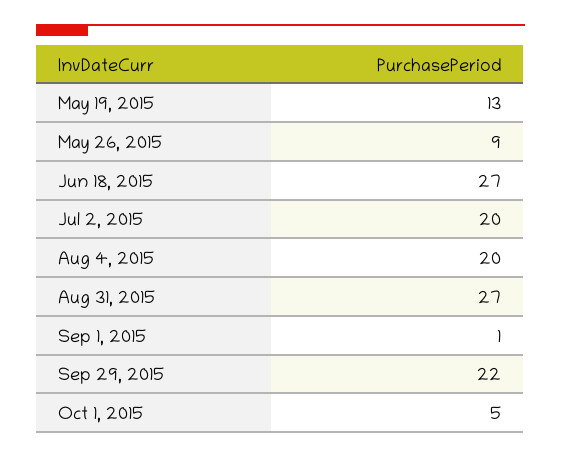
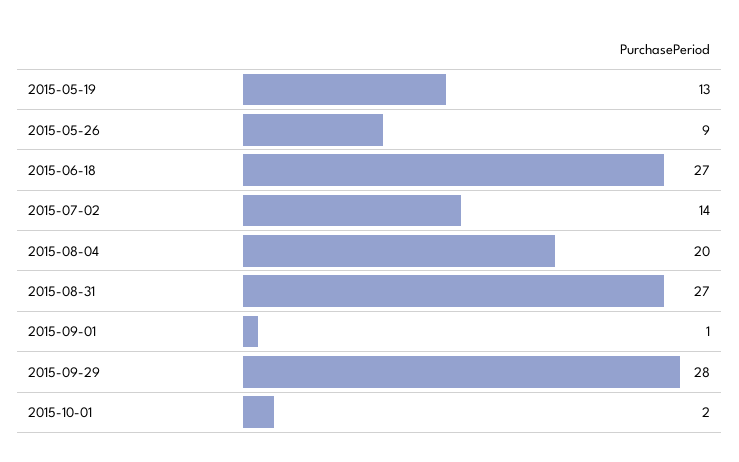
Jul 2, 2015: 20 -> 14
Sep 29, 2015: 22 -> 28
Oct 1, 2015: 5 -> 2

